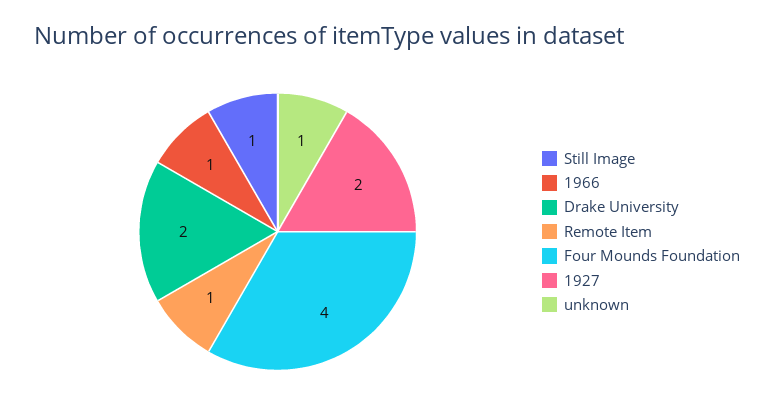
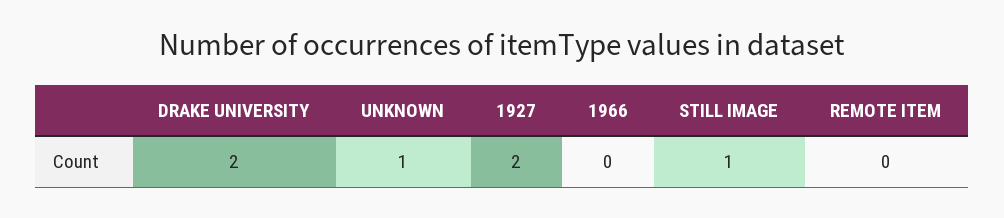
1966: 1 -> 0
Remote Item: 1 -> 0
Four Mounds Foundation: 4 -> none

